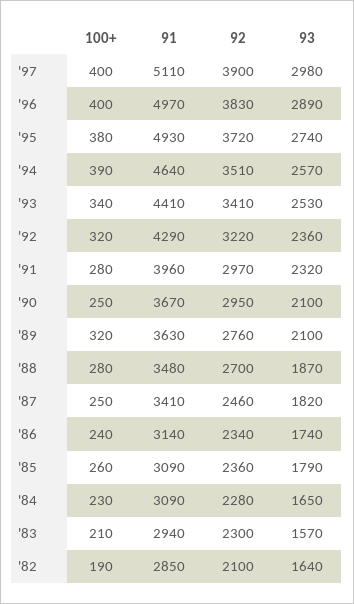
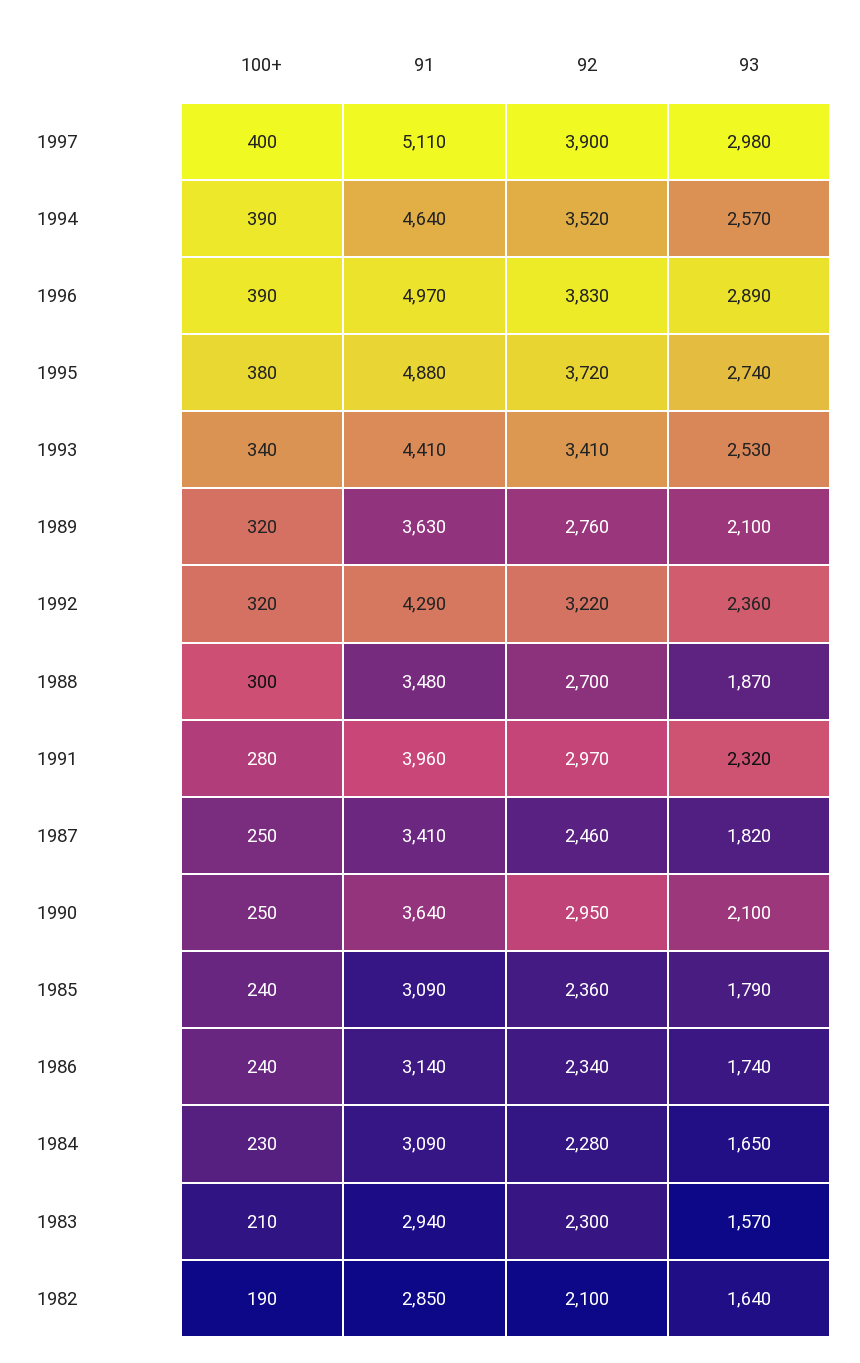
100+, '96: 400 -> 390
91, '95: 4930 -> 4880
92, '94: 3510 -> 3520
91, '90: 3670 -> 3640
100+, '88: 280 -> 300
100+, '85: 260 -> 240

